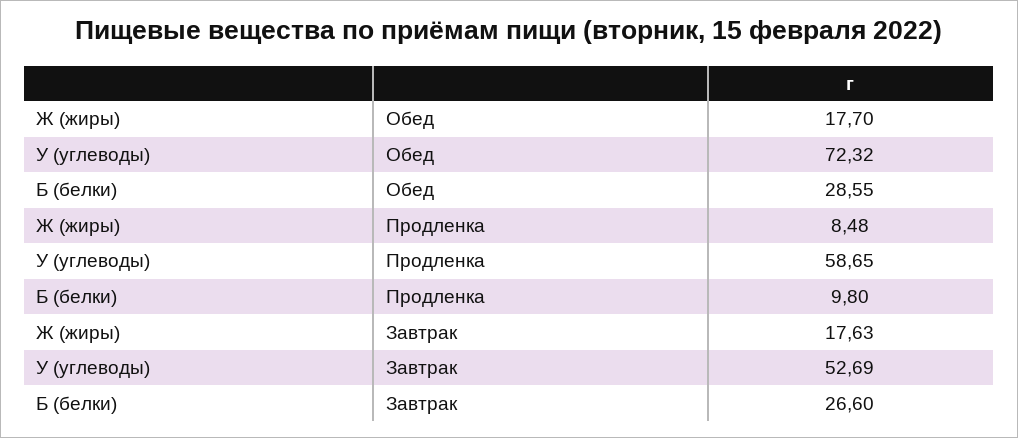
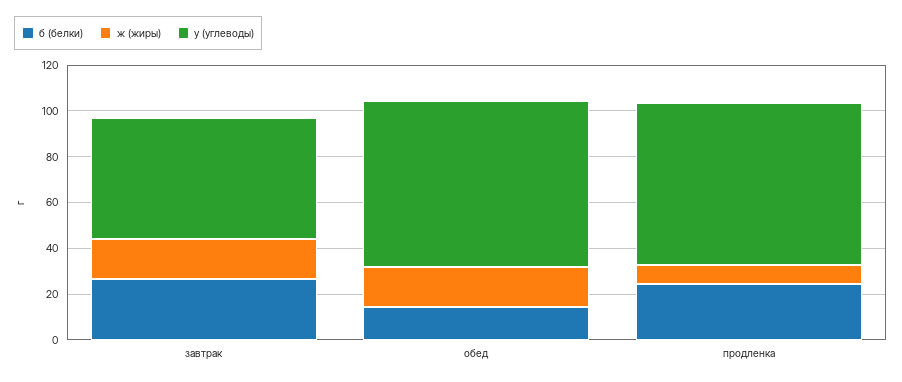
Б (белки), Обед: 28.55 -> 15
У (углеводы), Продленка: 58.65 -> 70
Б (белки), Продленка: 9.8 -> 25

